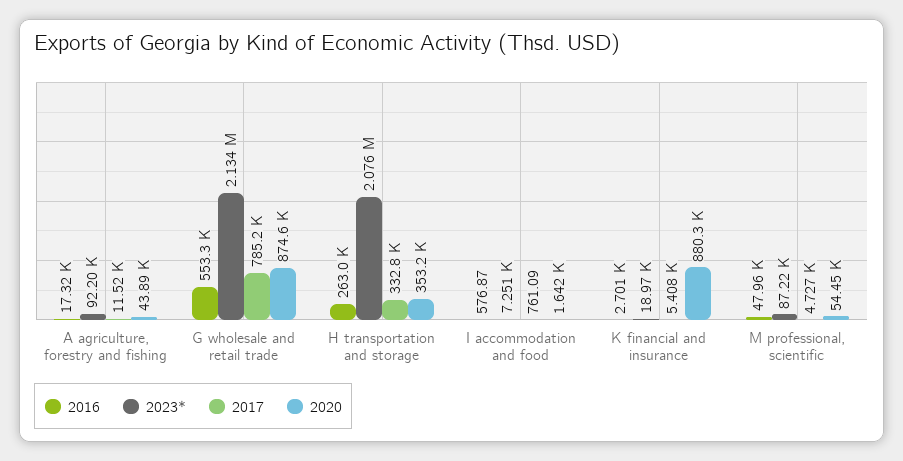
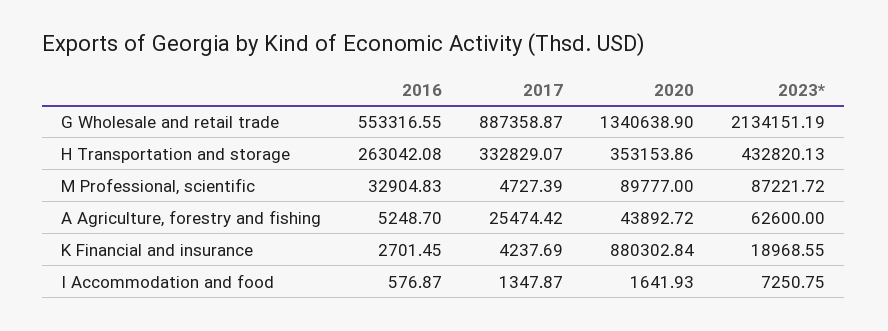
2016, A agriculture, forestry and fishing: 17320 -> 5248.7
2023*, A agriculture, forestry and fishing: 92200 -> 62600
2017, A agriculture, forestry and fishing: 11520 -> 25474.42
2017, G wholesale and retail trade: 785200 -> 887358.87
2020, G wholesale and retail trade: 874600 -> 1340638.9
2023*, H transportation and storage: 2076000 -> 432820.13
2017, I accommodation and food: 761.09 -> 1347.87
2017, K financial and insurance: 5408 -> 4237.69
2016, M professional, scientific: 47960 -> 32904.83
2020, M professional, scientific: 54450 -> 89777

